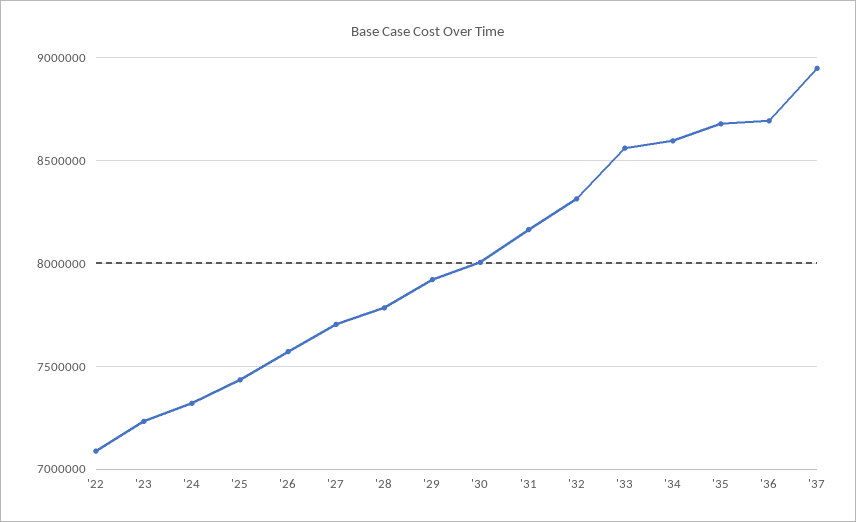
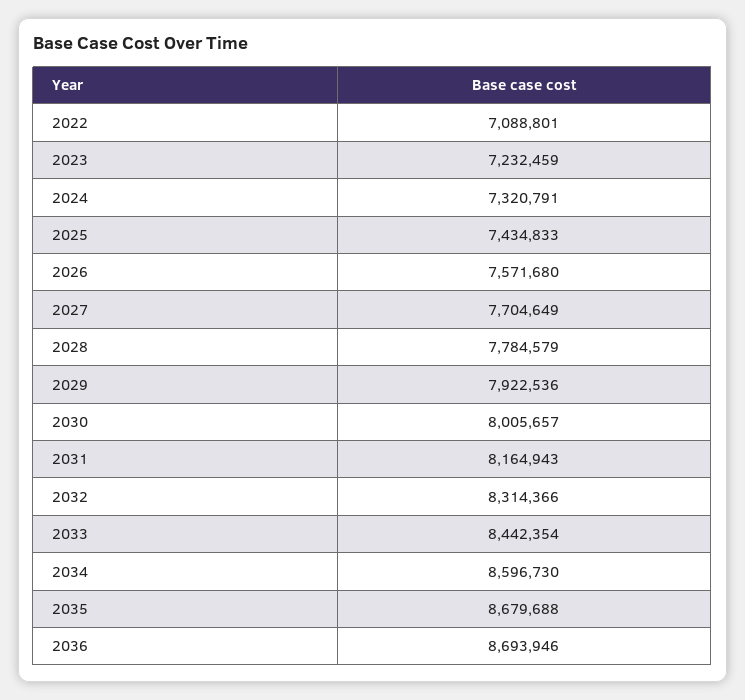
'33: 8550000 -> 8442354
'37: 8950000 -> none

